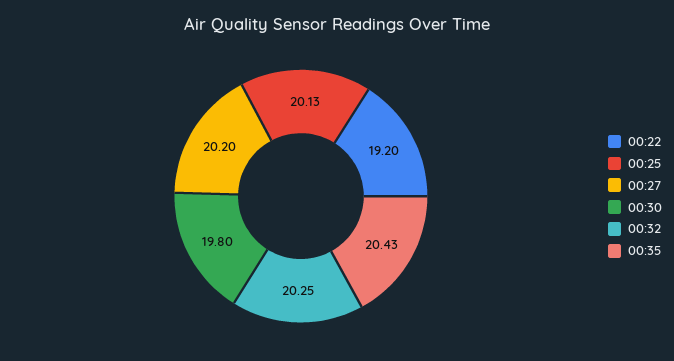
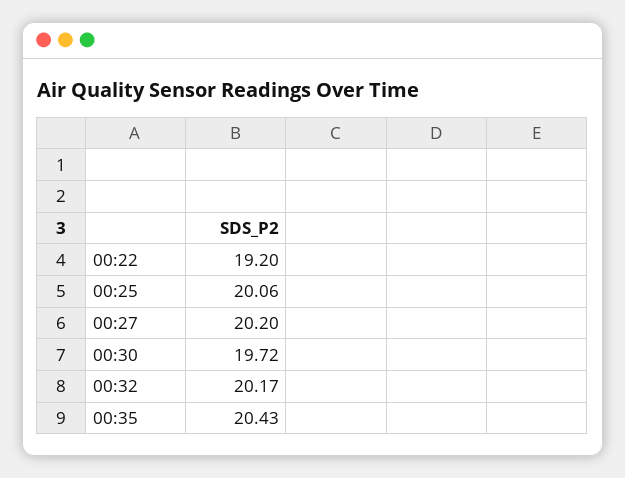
00:25: 20.13 -> 20.06
00:30: 19.8 -> 19.72
00:32: 20.25 -> 20.17

